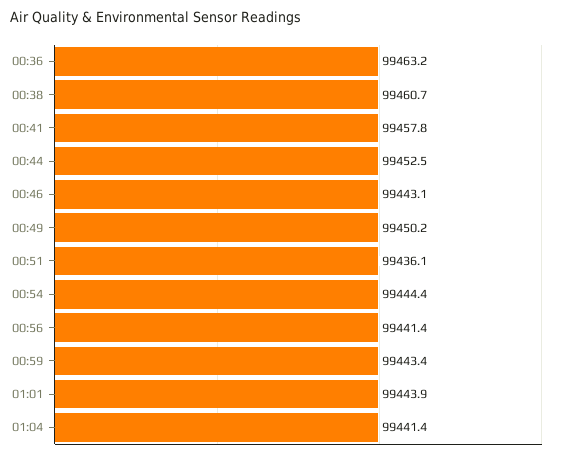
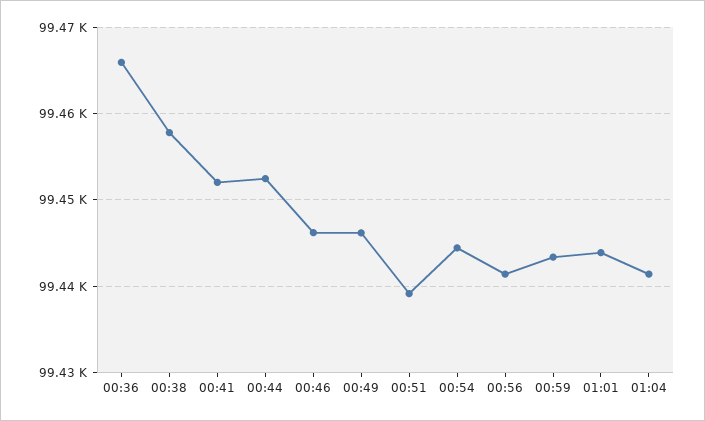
00:36: 99463.2 -> 99466
00:38: 99460.7 -> 99458
00:41: 99457.8 -> 99452
00:46: 99443.1 -> 99446
00:49: 99450.2 -> 99446
00:51: 99436.1 -> 99439

